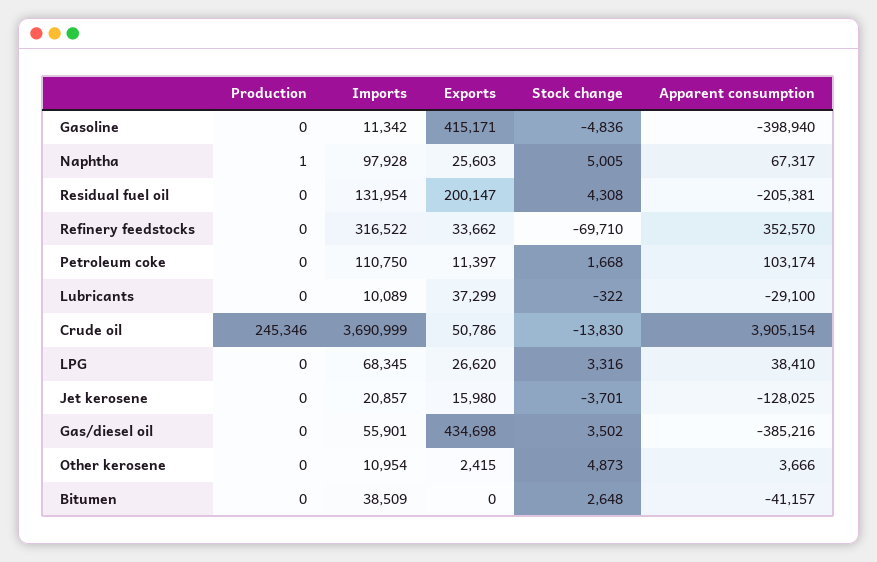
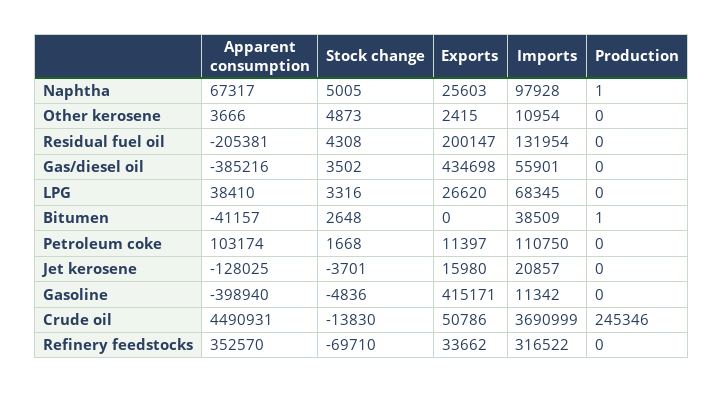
Production, Lubricants: 0 -> none
Imports, Lubricants: 10089 -> none
Exports, Lubricants: 37299 -> none
Stock change, Lubricants: -322 -> none
Apparent consumption, Lubricants: -29100 -> none
Apparent consumption, Crude oil: 3905154 -> 4490931
Production, Bitumen: 0 -> 1

